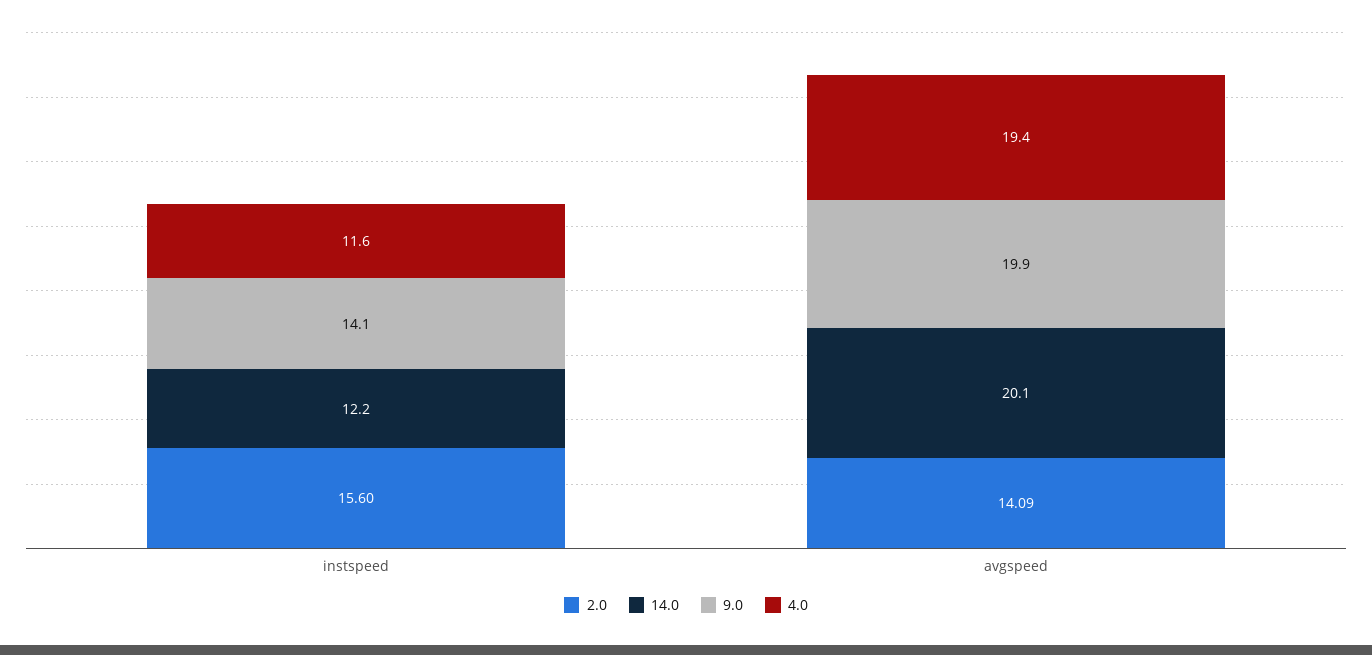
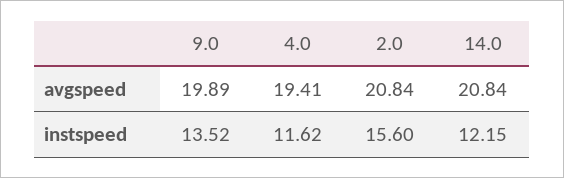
9.0, instspeed: 14.1 -> 13.52
2.0, avgspeed: 14.09 -> 20.84
14.0, avgspeed: 20.1 -> 20.84

